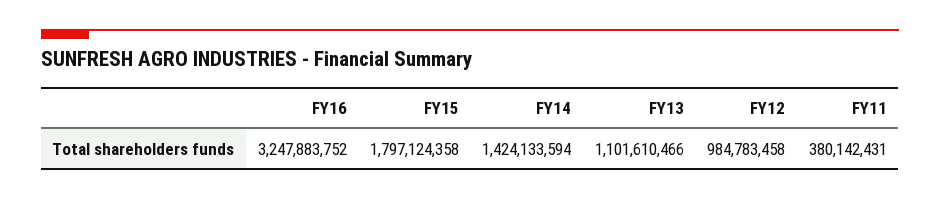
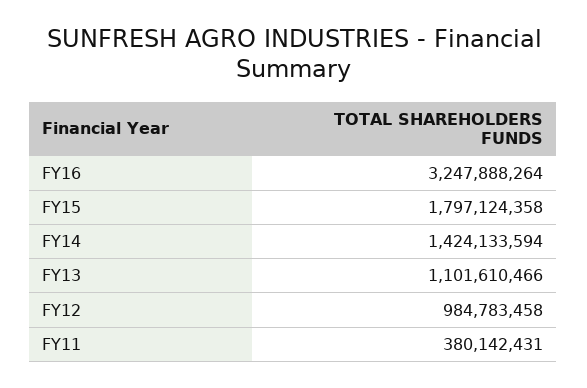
FY16: 3247883752 -> 3247888264

